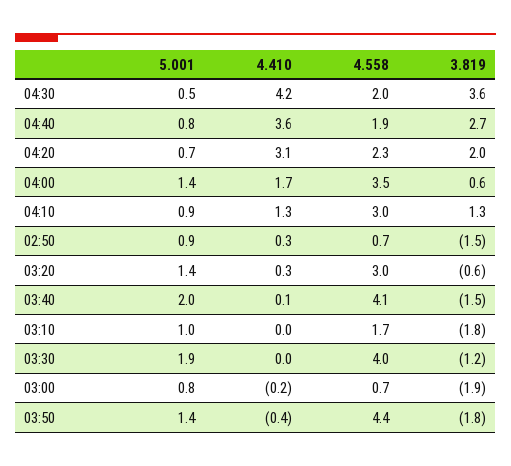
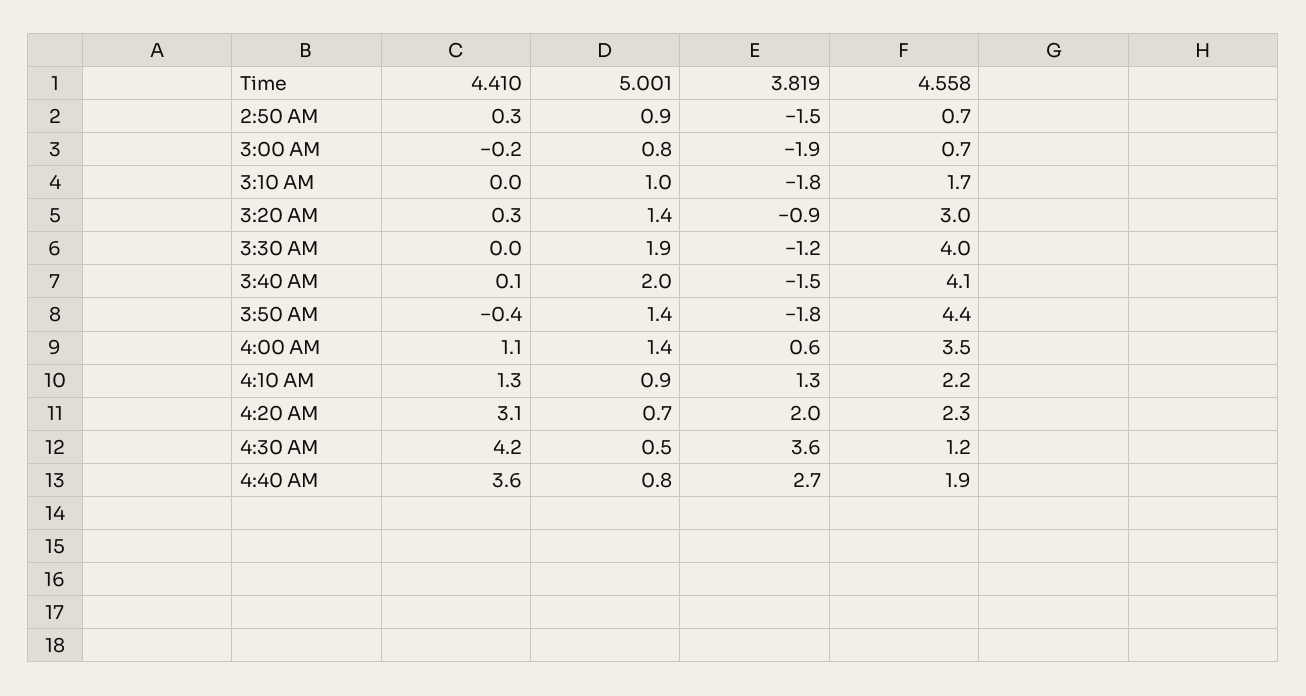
4.558, 04:30: 2 -> 1.2
4.410, 04:00: 1.7 -> 1.1
4.558, 04:10: 3 -> 2.2
3.819, 03:20: -0.6 -> -0.9

